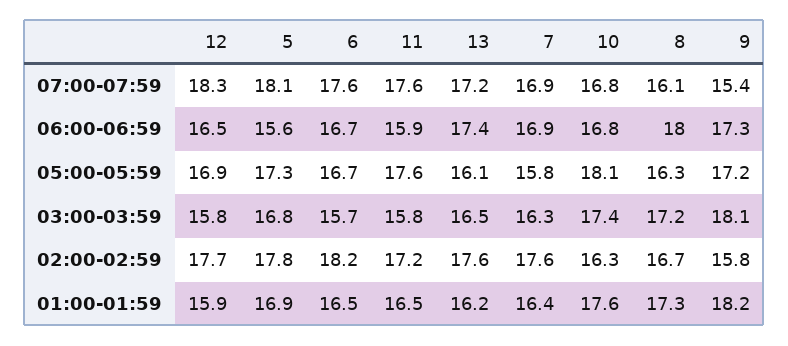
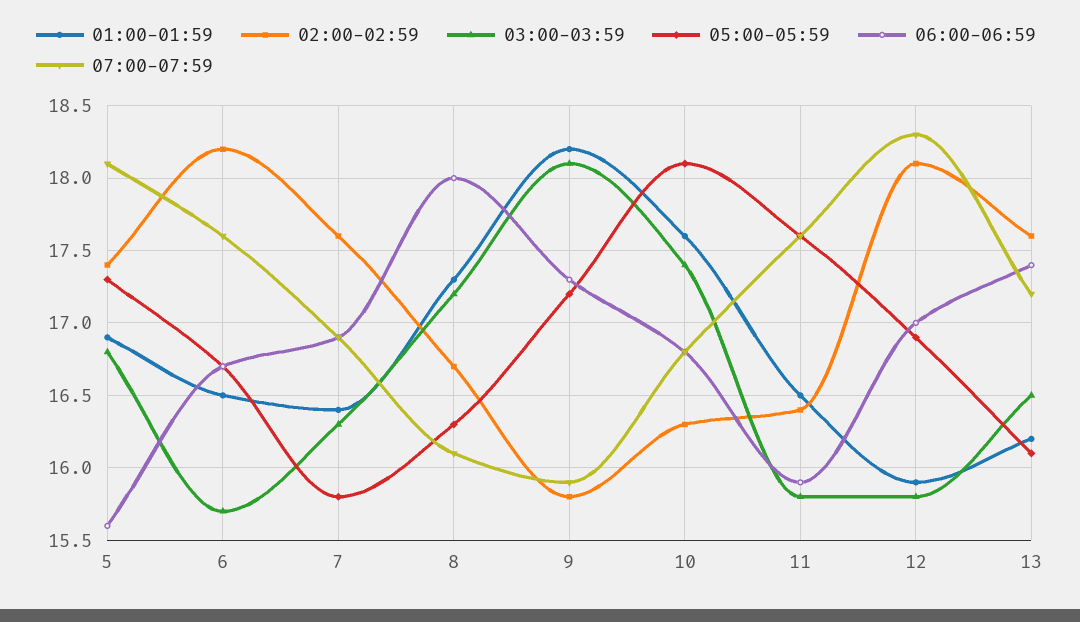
07:00-07:59, 9: 15.4 -> 15.9
06:00-06:59, 12: 16.5 -> 17
02:00-02:59, 12: 17.7 -> 18.1
02:00-02:59, 5: 17.8 -> 17.4
02:00-02:59, 11: 17.2 -> 16.4

